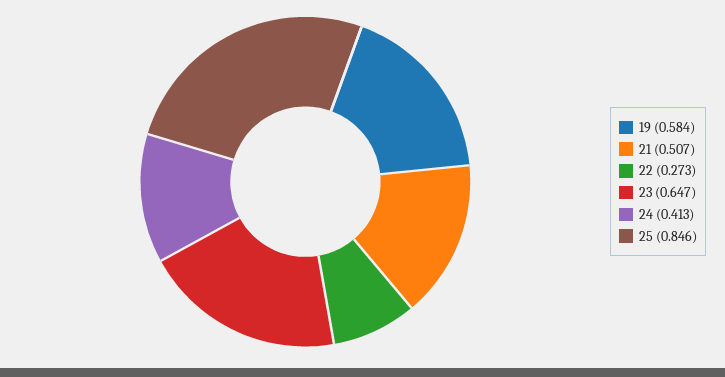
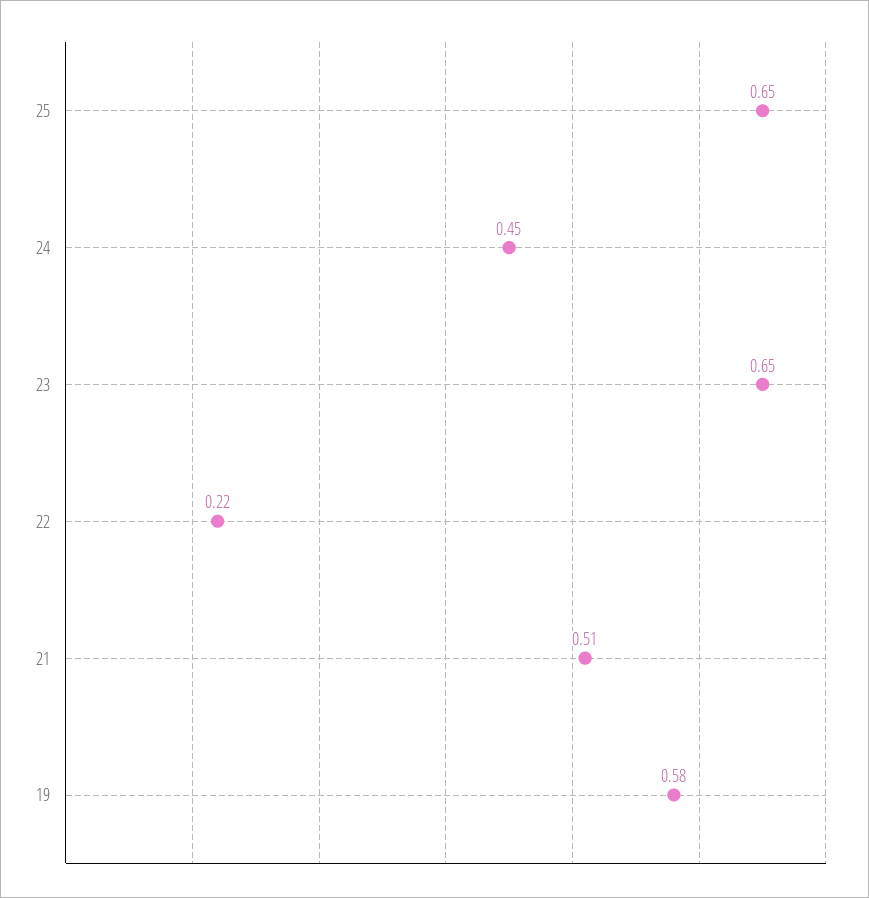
22: 0.273 -> 0.22
24: 0.413 -> 0.45
25: 0.846 -> 0.65

